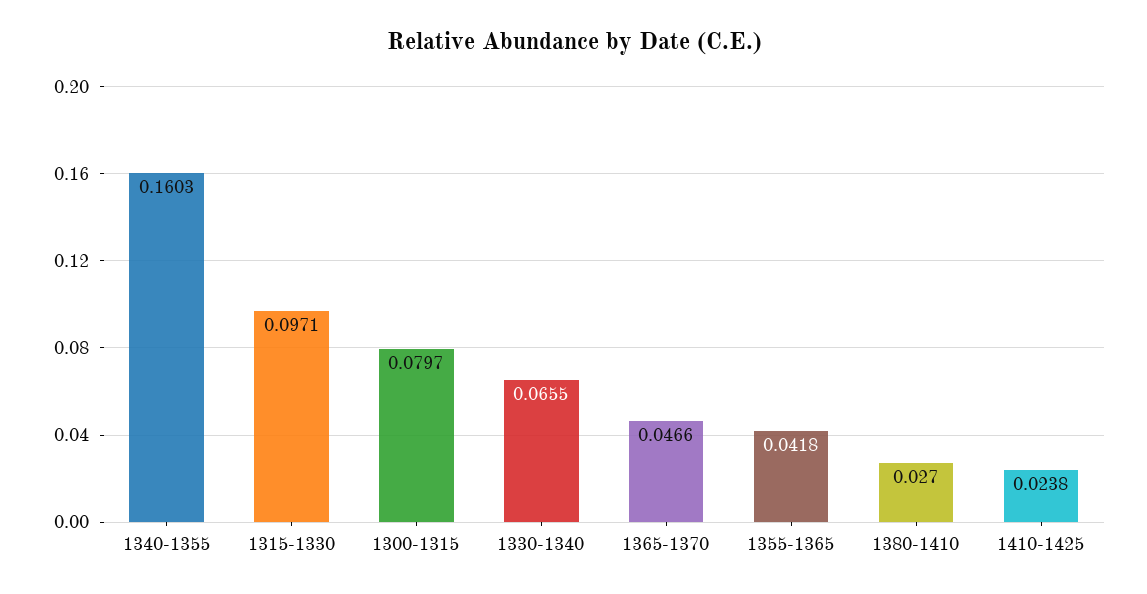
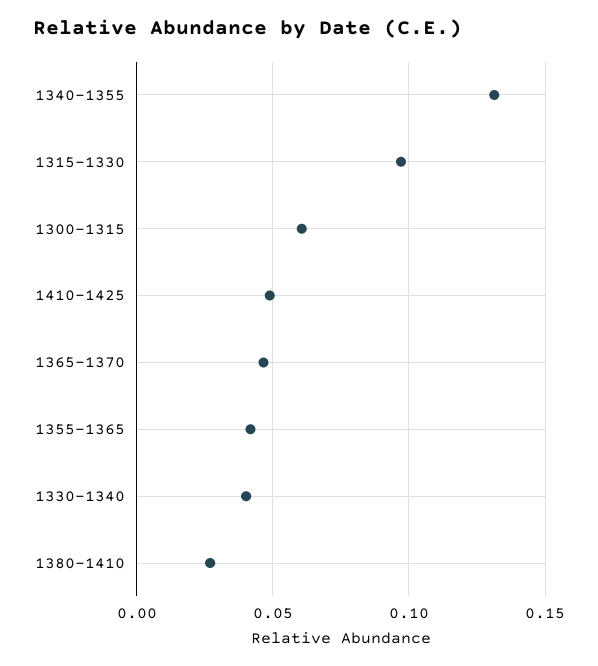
1340-1355: 0.1603 -> 0.13
1300-1315: 0.0797 -> 0.06
1330-1340: 0.0655 -> 0.04
1410-1425: 0.0238 -> 0.05

